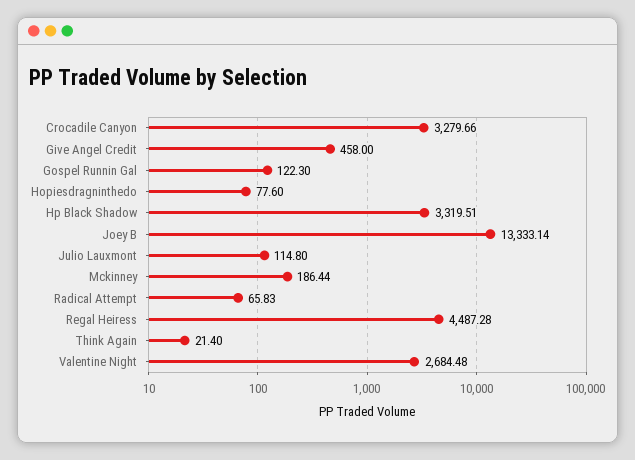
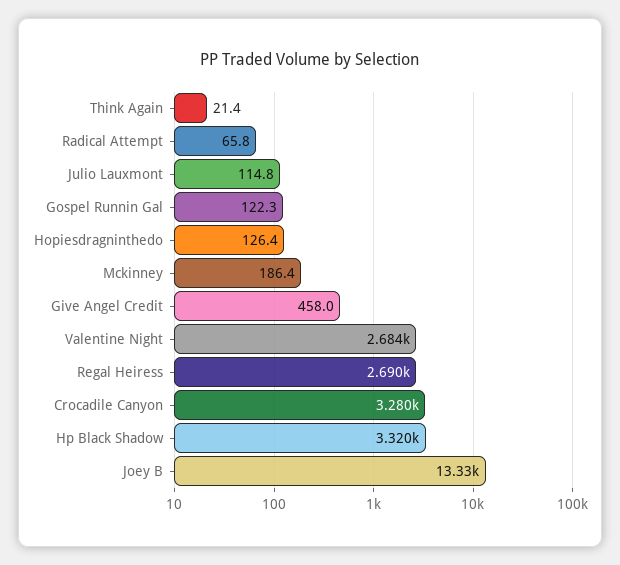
Hopiesdragninthedo: 77.6 -> 126.4
Regal Heiress: 4487.28 -> 2690

